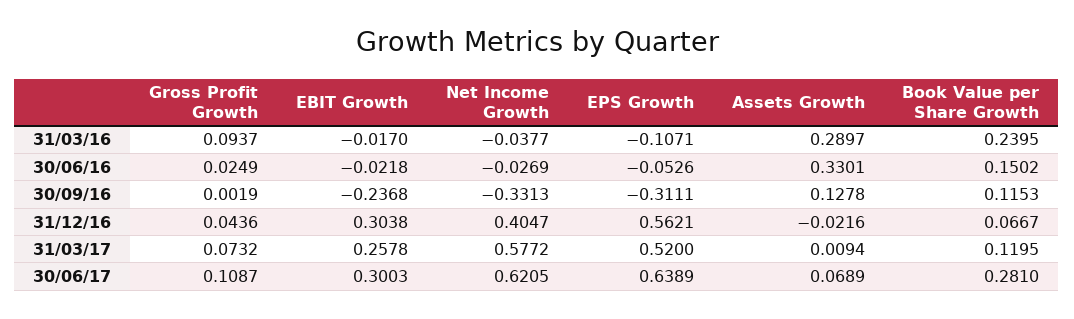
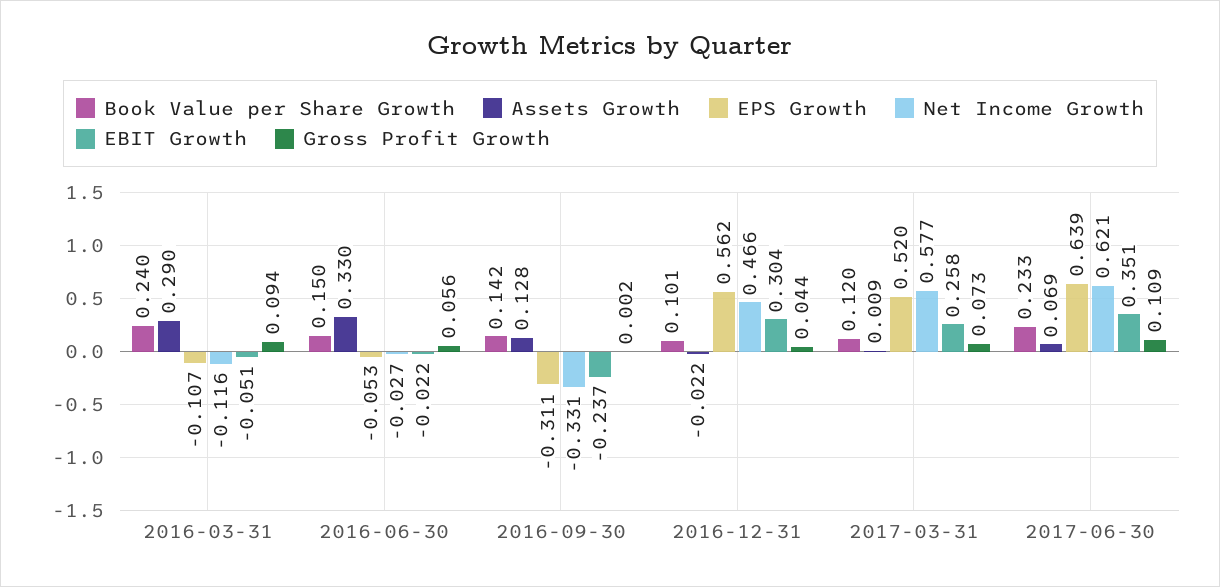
EBIT Growth, 31/03/16: -0.017 -> -0.051
Net Income Growth, 31/03/16: -0.0377 -> -0.116
Gross Profit Growth, 30/06/16: 0.0249 -> 0.056
Book Value per Share Growth, 30/09/16: 0.1153 -> 0.142
Net Income Growth, 31/12/16: 0.4047 -> 0.466
Book Value per Share Growth, 31/12/16: 0.0667 -> 0.101
EBIT Growth, 30/06/17: 0.3003 -> 0.351
Book Value per Share Growth, 30/06/17: 0.281 -> 0.233

